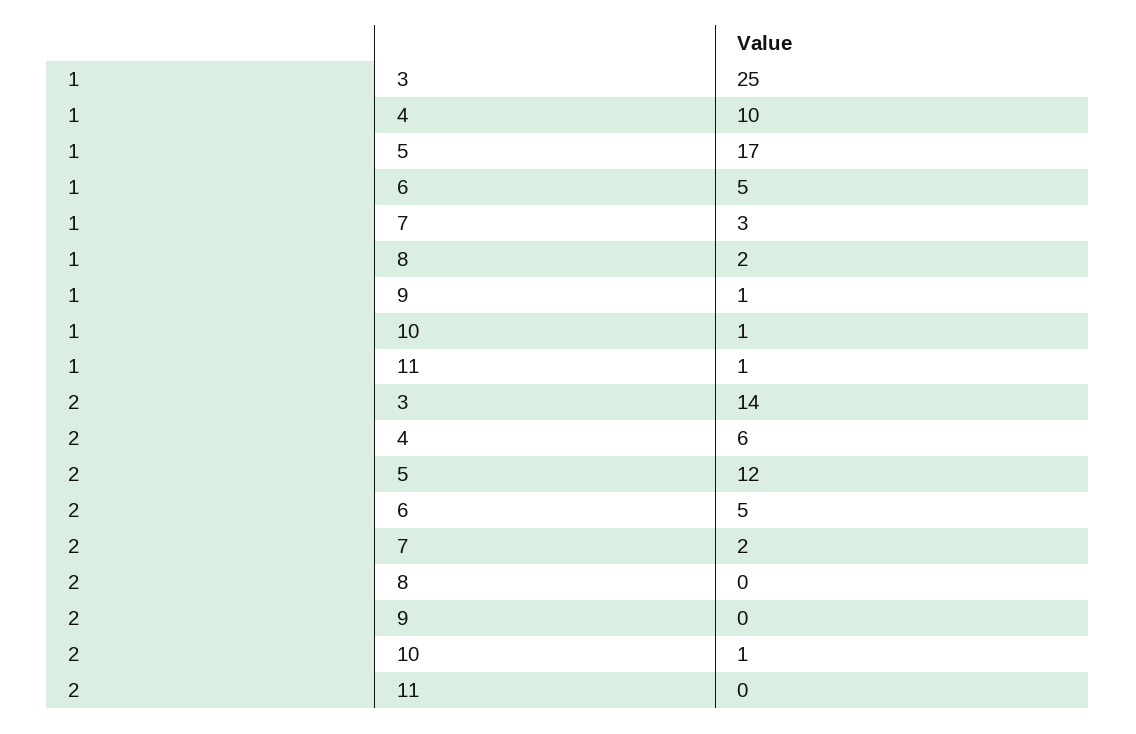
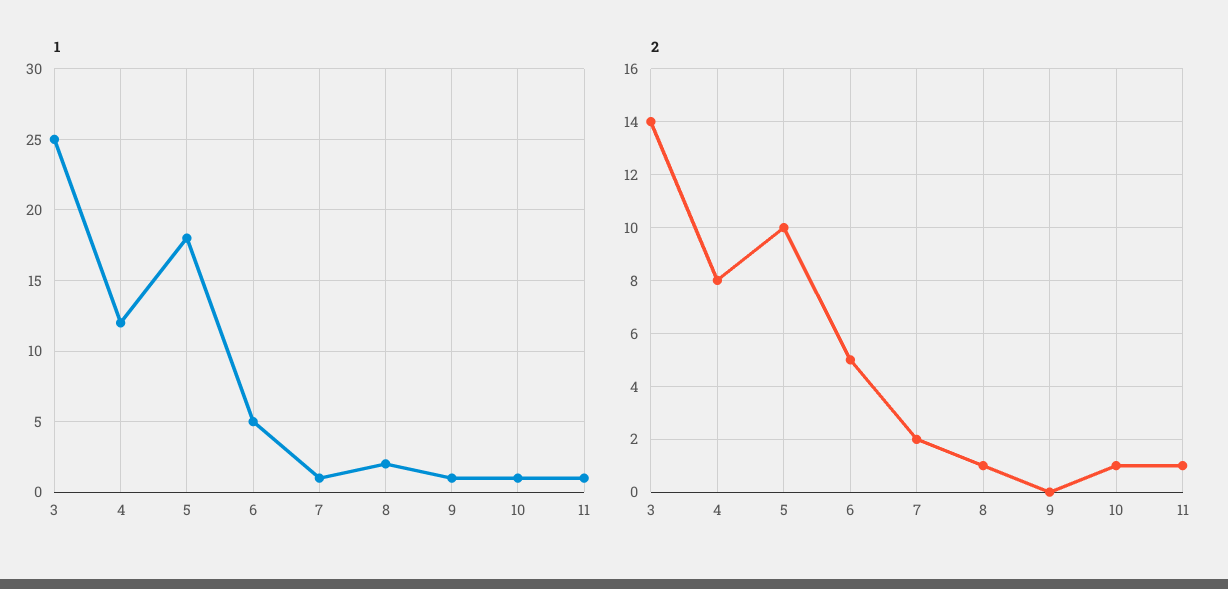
1, 4: 10 -> 12
1, 5: 17 -> 18
1, 7: 3 -> 1
2, 4: 6 -> 8
2, 5: 12 -> 10
2, 8: 0 -> 1
2, 11: 0 -> 1

